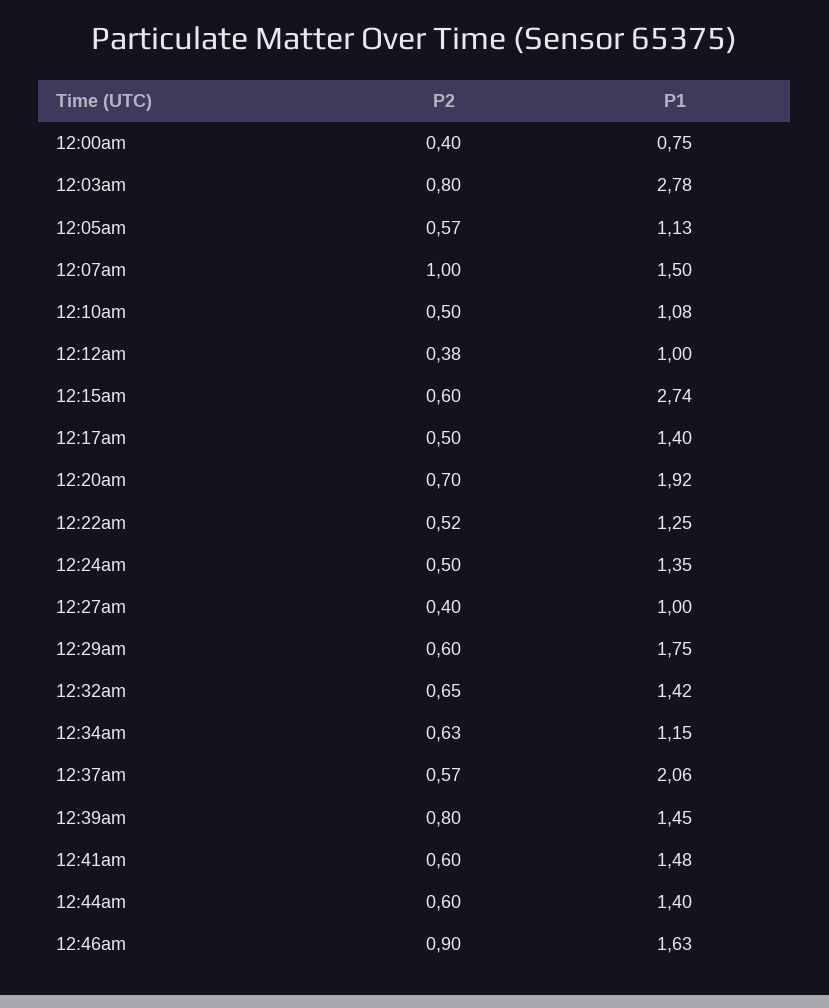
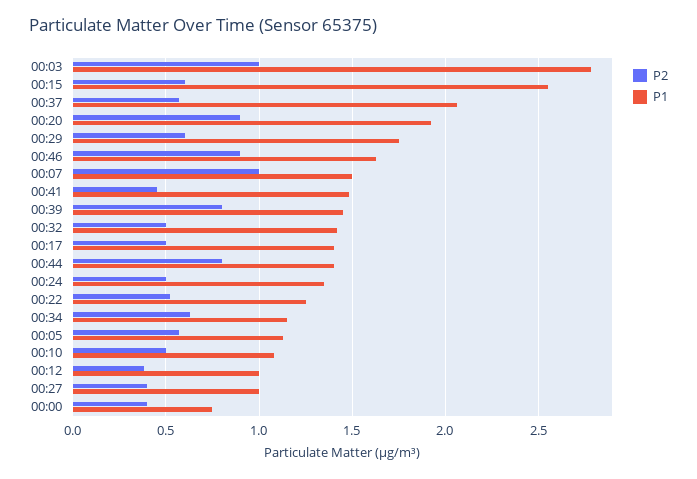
P2, 12:03am: 0.8 -> 1
P1, 12:15am: 2.74 -> 2.55
P2, 12:20am: 0.7 -> 0.9
P2, 12:32am: 0.65 -> 0.5
P2, 12:41am: 0.6 -> 0.45
P2, 12:44am: 0.6 -> 0.8

